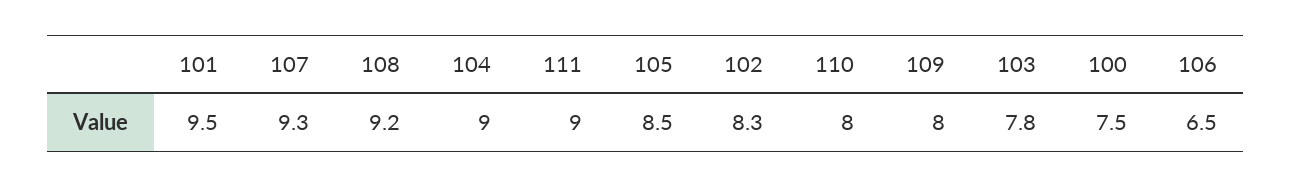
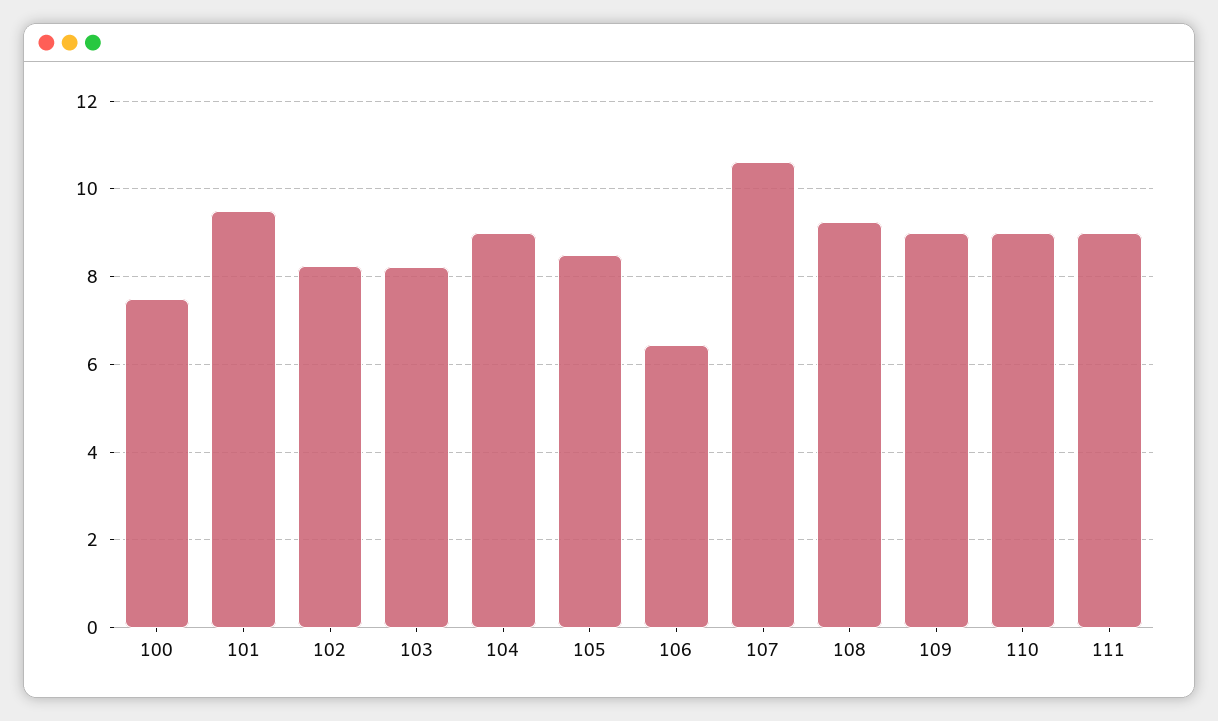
107: 9.3 -> 10.6
110: 8 -> 9
109: 8 -> 9
103: 7.8 -> 8.2

